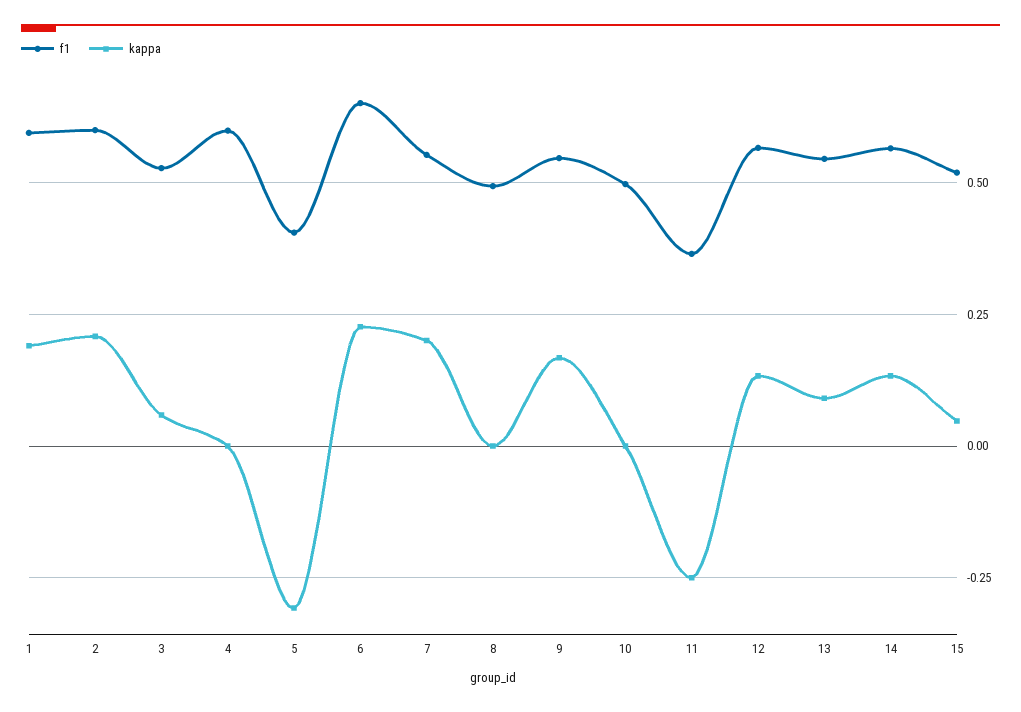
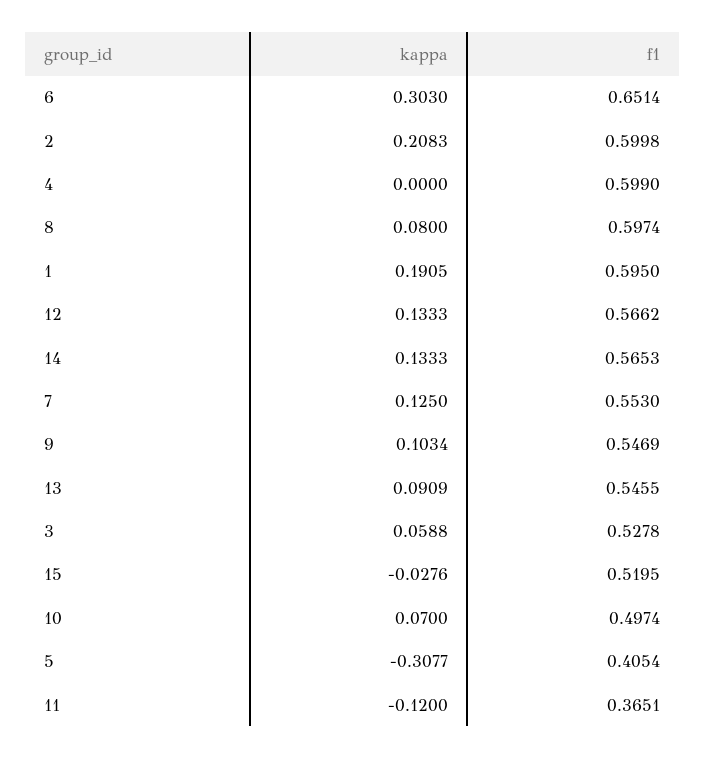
kappa, 6: 0.225 -> 0.303
kappa, 7: 0.2 -> 0.125
f1, 8: 0.5 -> 0.5974
kappa, 8: 0 -> 0.08
kappa, 9: 0.175 -> 0.1034
kappa, 10: 0 -> 0.07
kappa, 11: -0.25 -> -0.12
kappa, 15: 0.05 -> -0.0276

